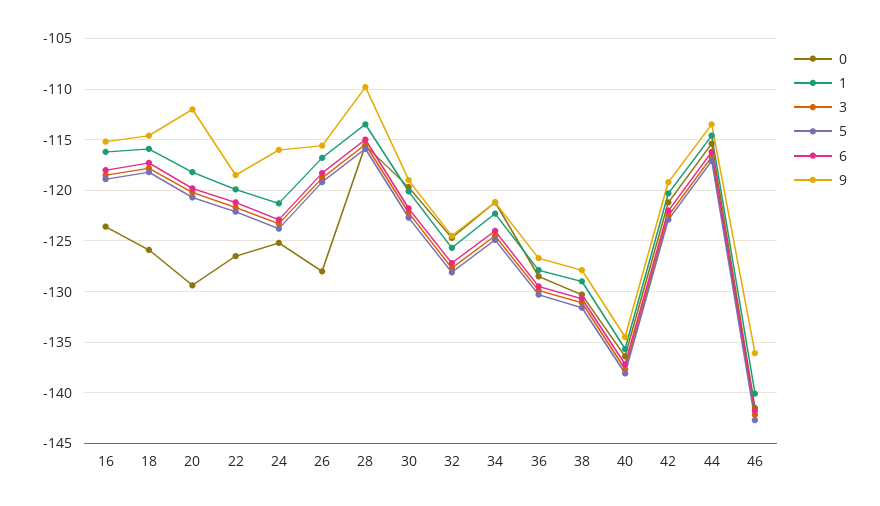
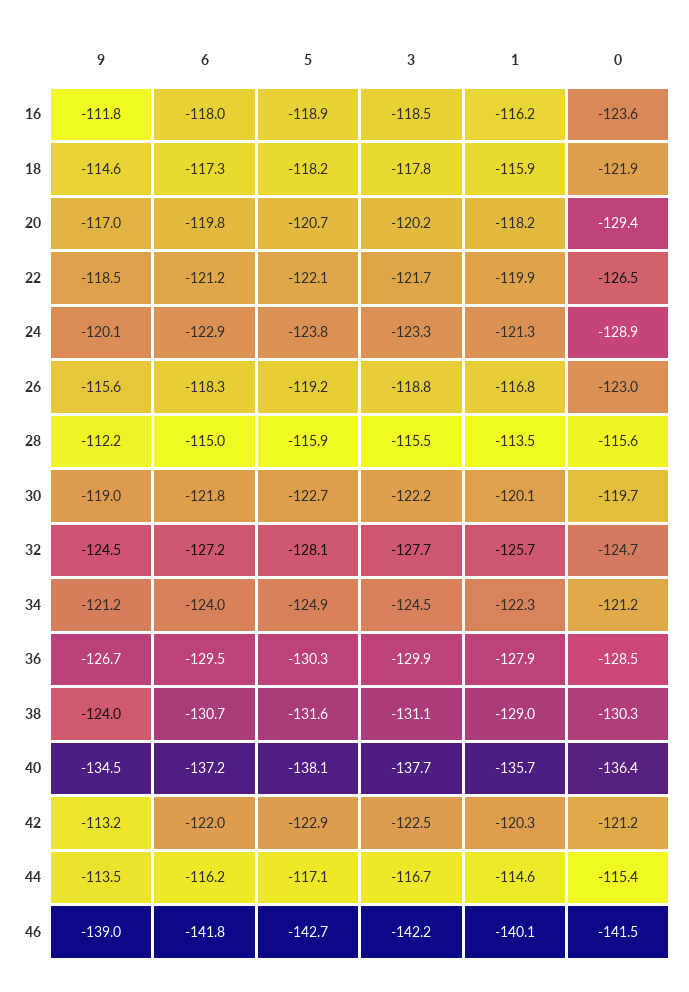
9, 16: -115 -> -111.8
0, 18: -126 -> -121.9
9, 20: -112 -> -117
0, 24: -125 -> -128.9
9, 24: -116 -> -120.1
0, 26: -128 -> -123
9, 28: -110 -> -112.2
9, 38: -128 -> -124
9, 42: -119 -> -113.2
9, 46: -136 -> -139

